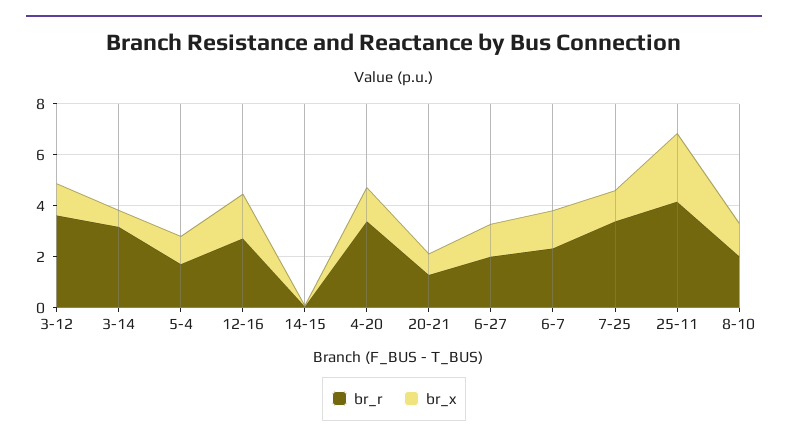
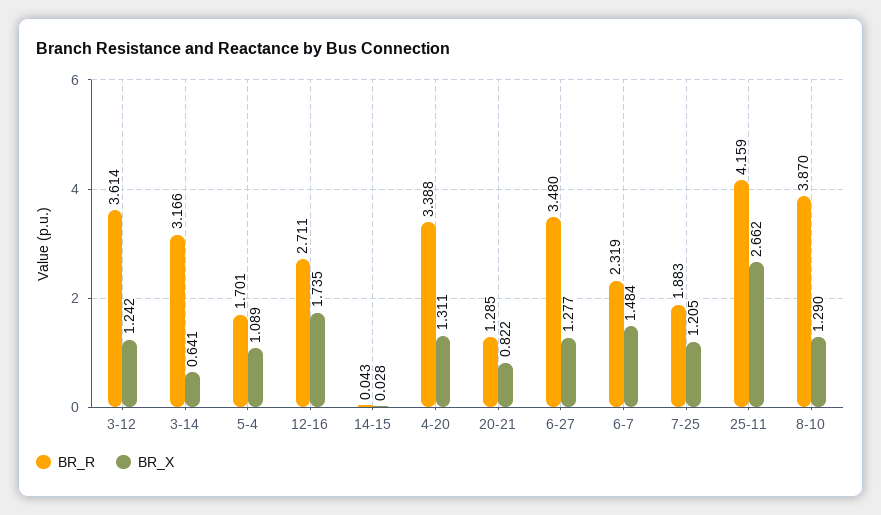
br_r, 6-27: 2 -> 3.48
br_r, 7-25: 3.5 -> 1.883
br_r, 8-10: 2 -> 3.87

